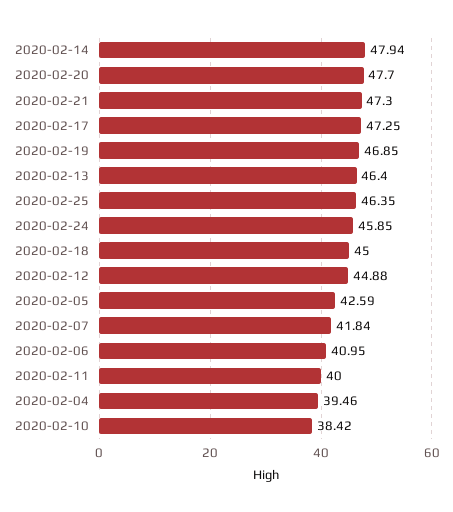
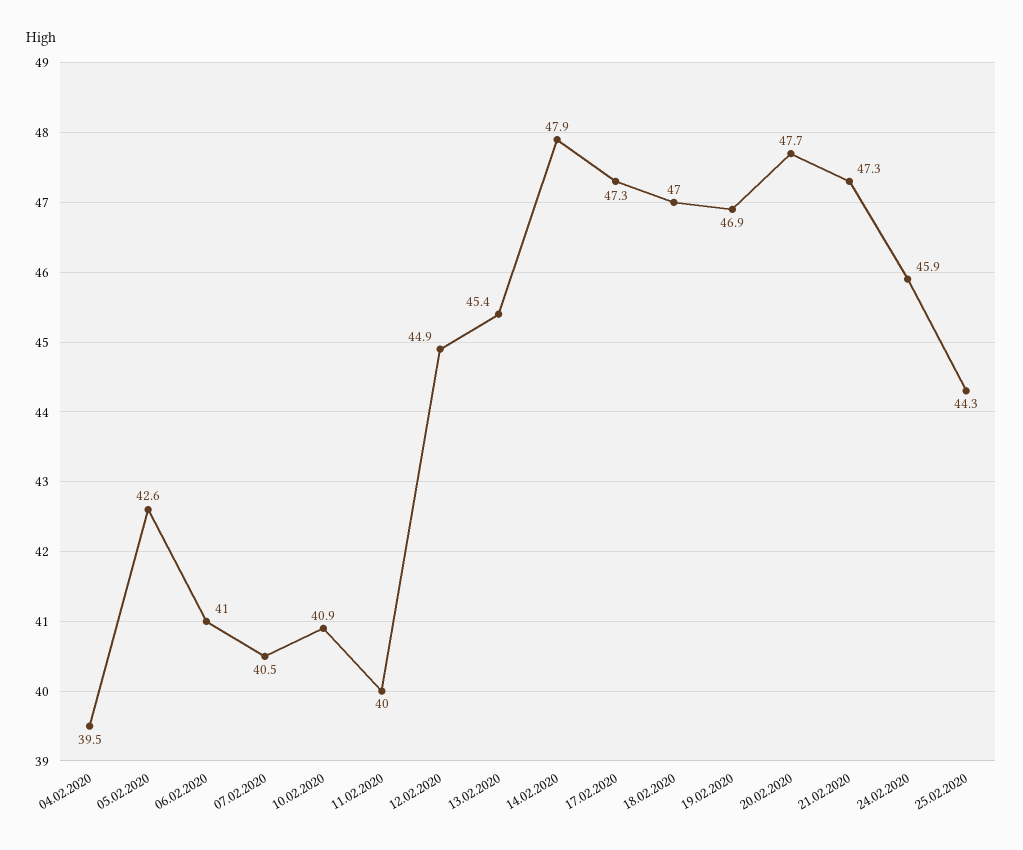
2020-02-13: 46.4 -> 45.4
2020-02-25: 46.35 -> 44.3
2020-02-18: 45 -> 47
2020-02-07: 41.84 -> 40.5
2020-02-10: 38.42 -> 40.9

